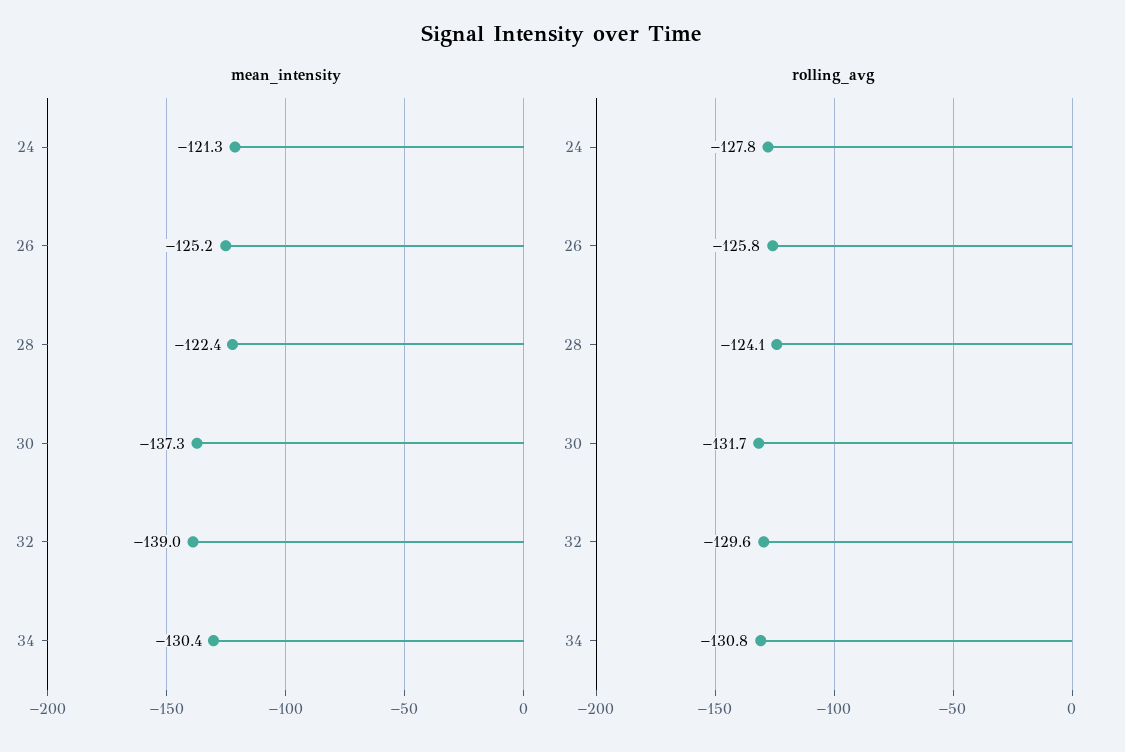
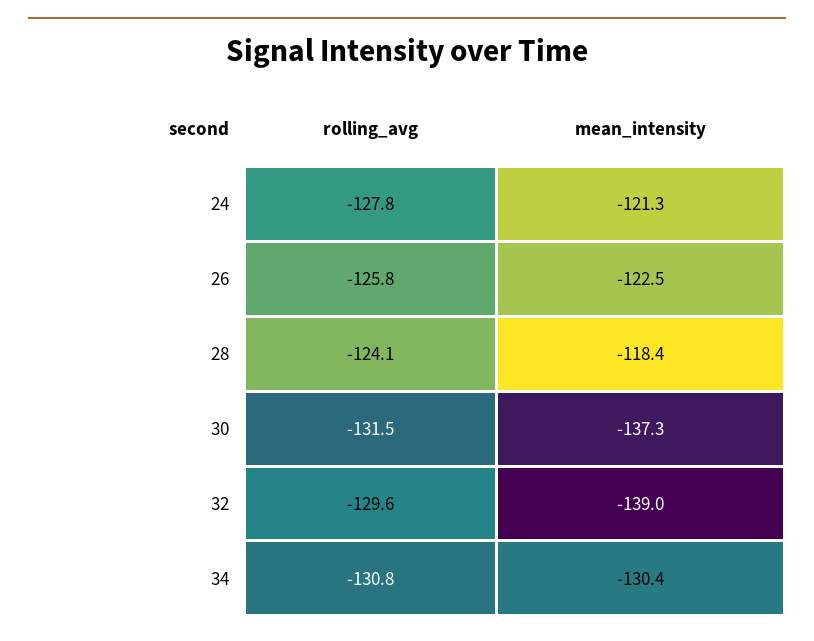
mean_intensity, 26: -125.2 -> -122.5
mean_intensity, 28: -122.4 -> -118.4
rolling_avg, 30: -131.7 -> -131.5

